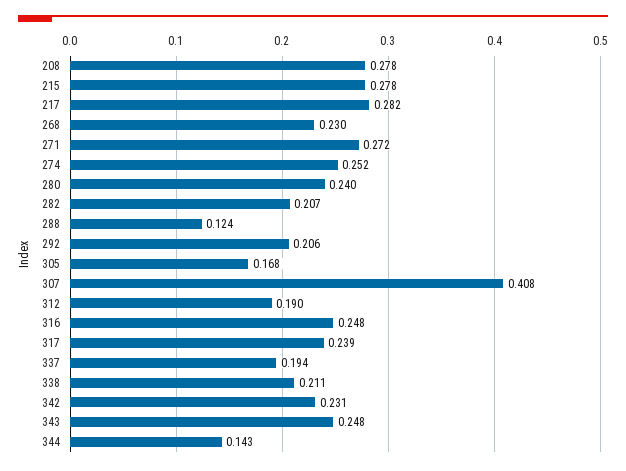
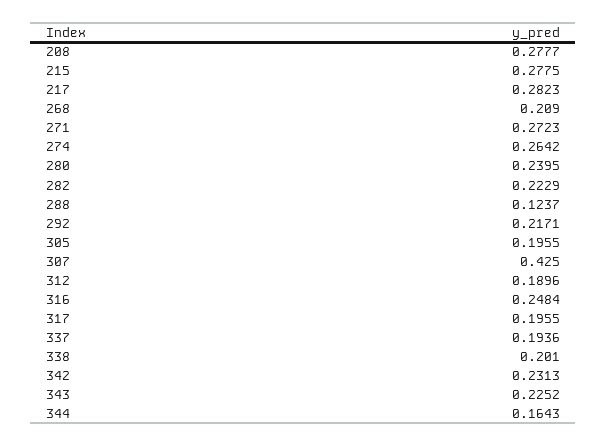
268: 0.23 -> 0.209
274: 0.252 -> 0.2642
282: 0.207 -> 0.2229
292: 0.206 -> 0.2171
305: 0.168 -> 0.1955
307: 0.408 -> 0.425
317: 0.239 -> 0.1955
338: 0.211 -> 0.201
343: 0.248 -> 0.2252
344: 0.143 -> 0.1643

